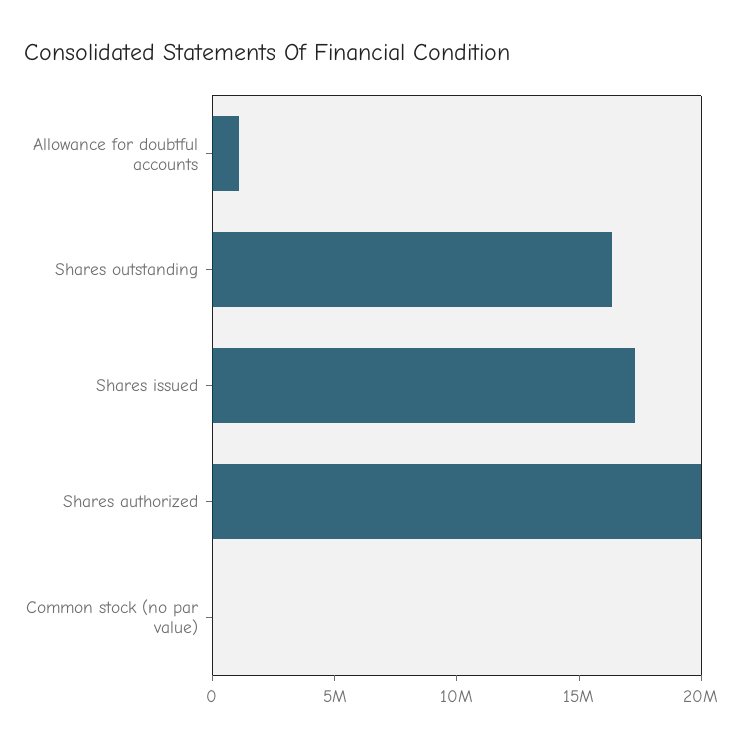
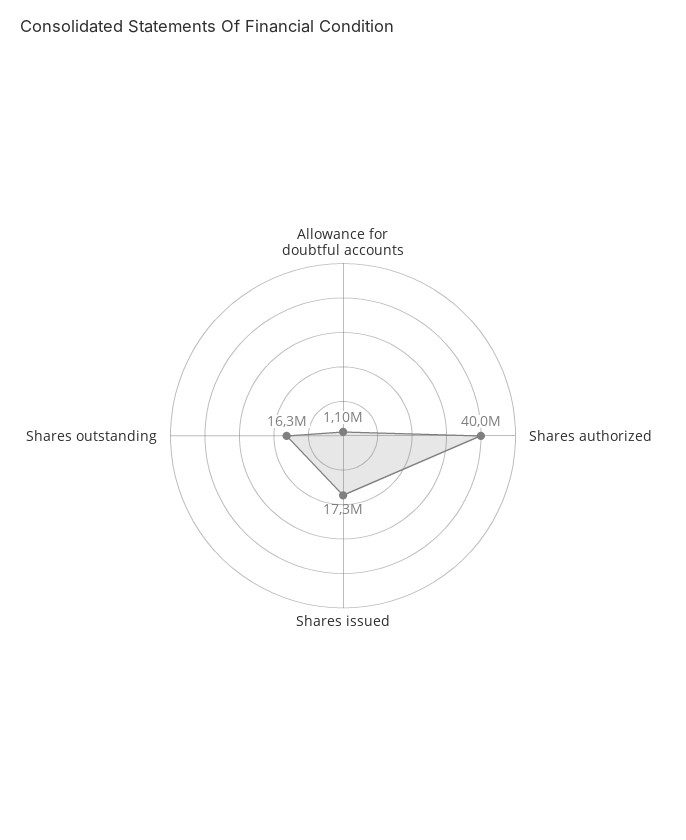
Shares authorized: 20000000 -> 40000000
Common stock (no par value): 0 -> none

